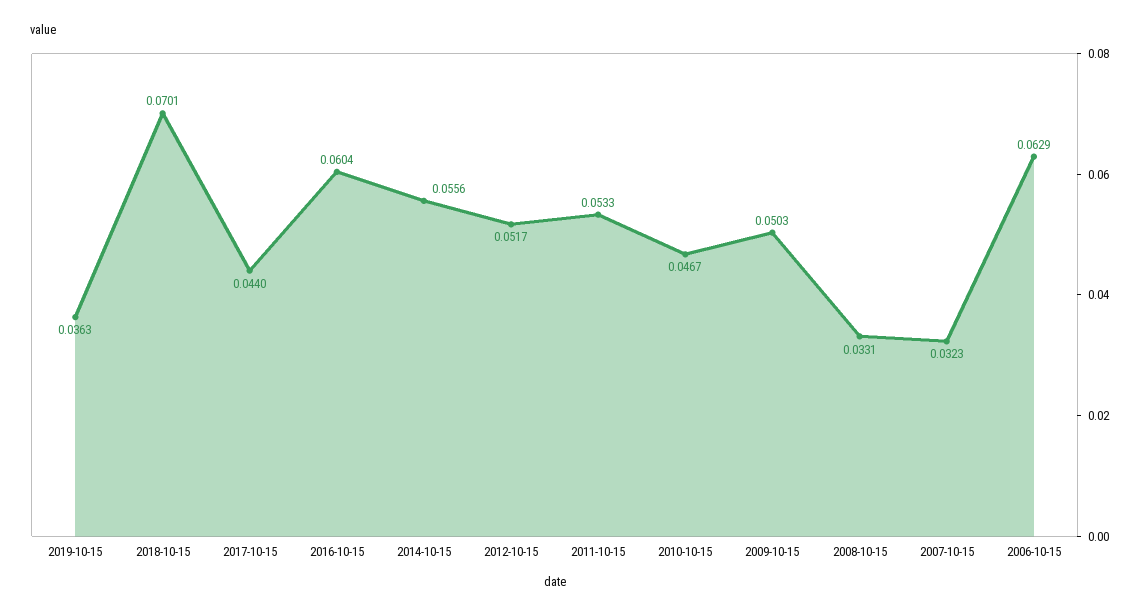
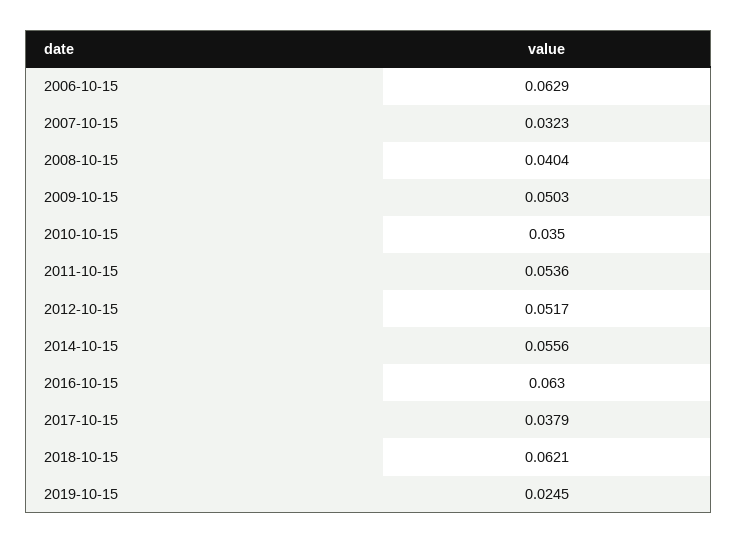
2019-10-15: 0.0363 -> 0.0245
2018-10-15: 0.0701 -> 0.0621
2017-10-15: 0.044 -> 0.0379
2016-10-15: 0.0604 -> 0.063
2011-10-15: 0.0533 -> 0.0536
2010-10-15: 0.0467 -> 0.035
2008-10-15: 0.0331 -> 0.0404

